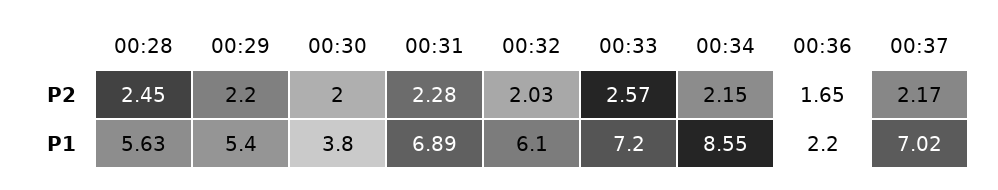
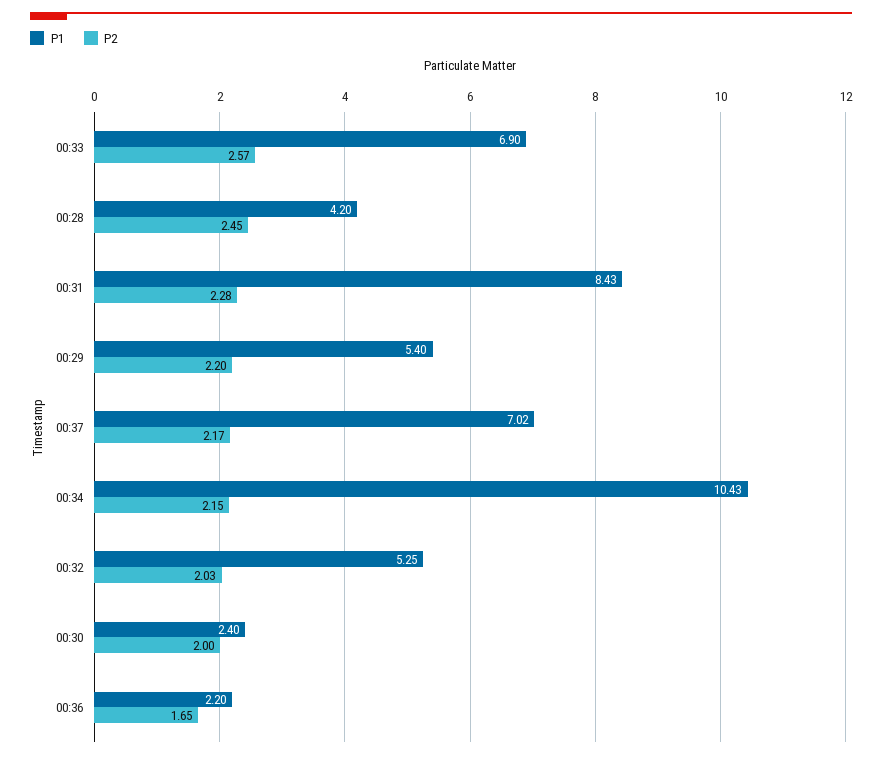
P1, 00:28: 5.63 -> 4.2
P1, 00:30: 3.8 -> 2.4
P1, 00:31: 6.89 -> 8.43
P1, 00:32: 6.1 -> 5.25
P1, 00:33: 7.2 -> 6.9
P1, 00:34: 8.55 -> 10.43

